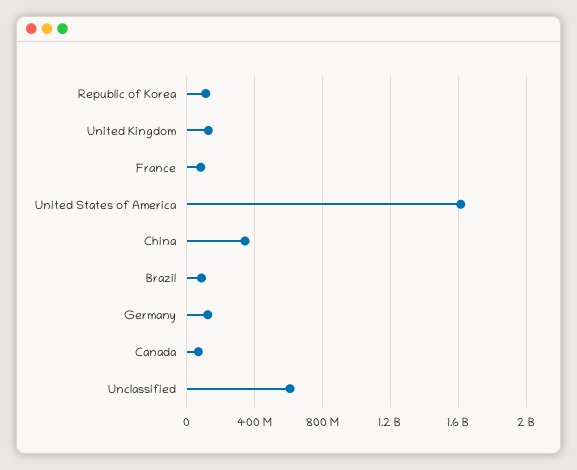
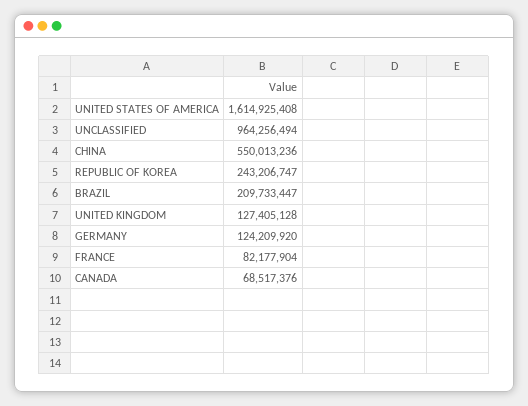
Republic of Korea: 100000000 -> 243206747
China: 350000000 -> 550013236
Brazil: 100000000 -> 209733447
Unclassified: 600000000 -> 964256494

